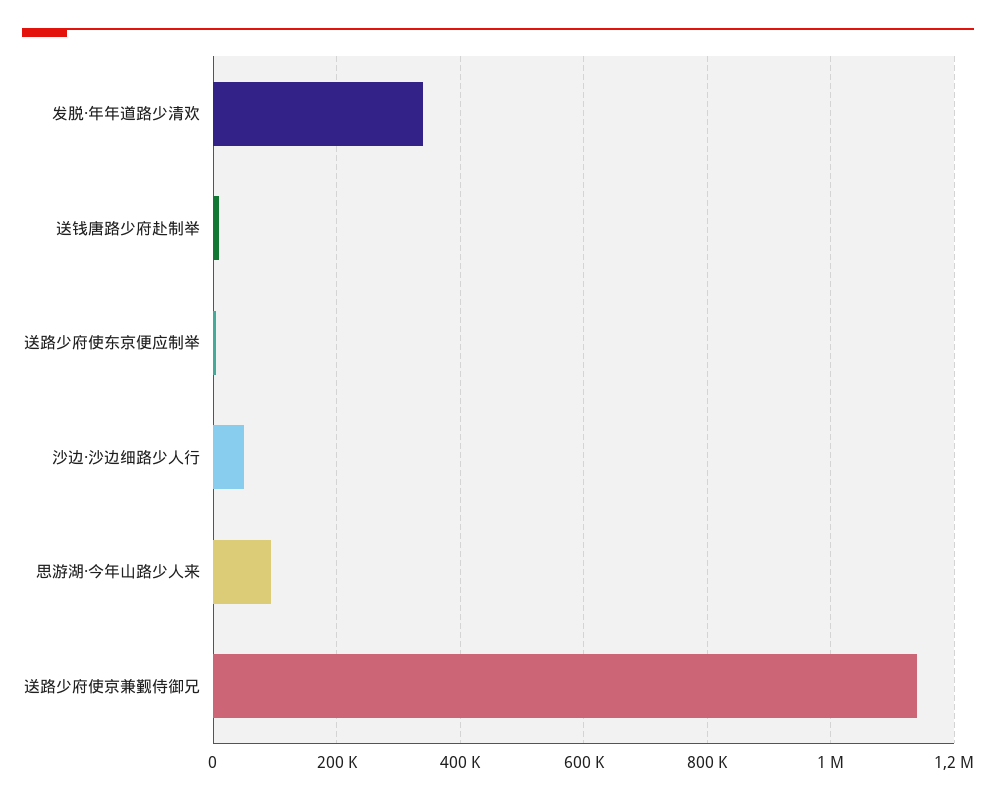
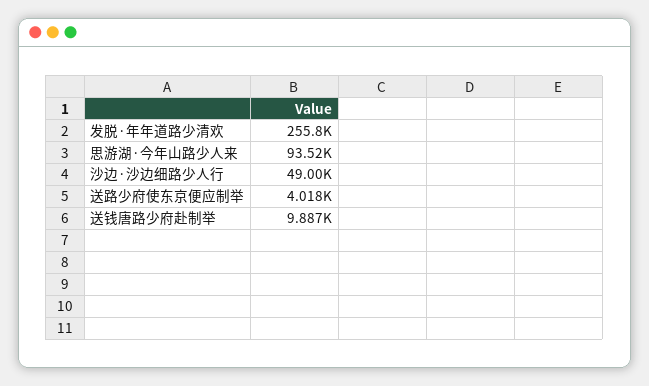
发脱·年年道路少清欢: 340000 -> 255800
送路少府使京兼觐侍御兄: 1140000 -> none

